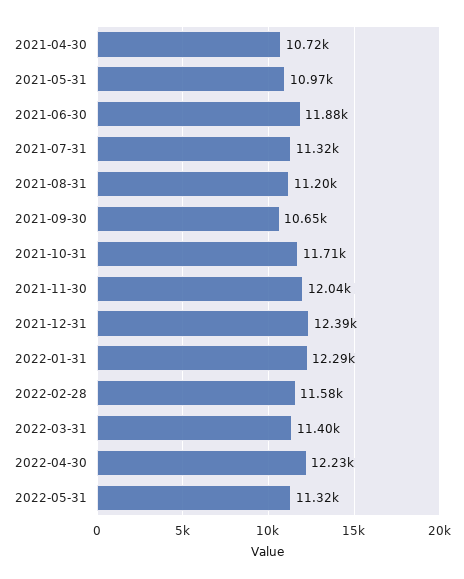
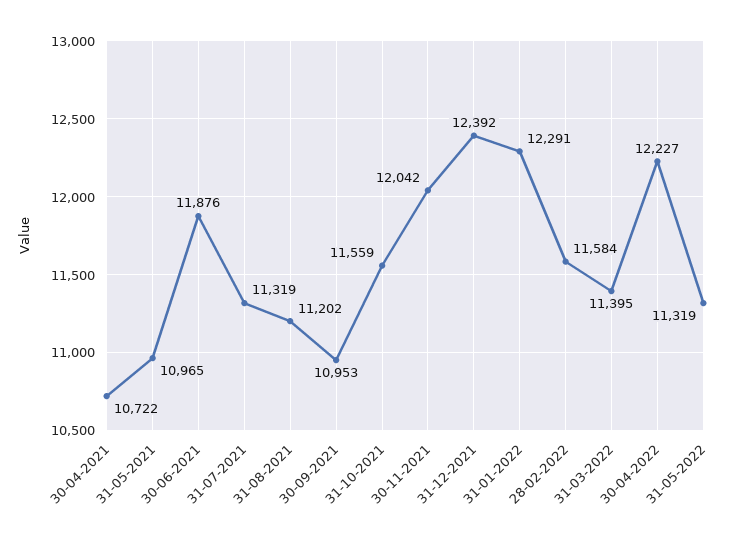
2021-09-30: 10650 -> 10953
2021-10-31: 11710 -> 11559

